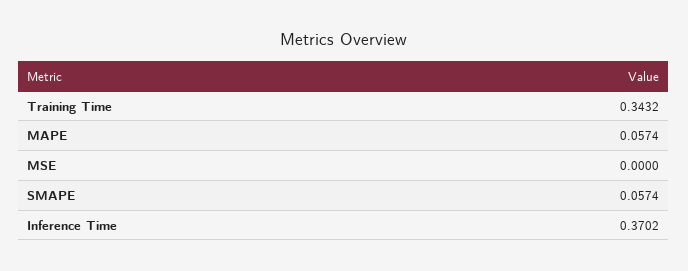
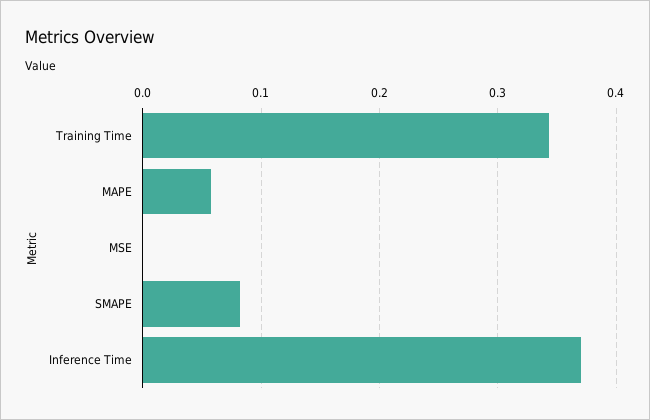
SMAPE: 0.0574 -> 0.08

